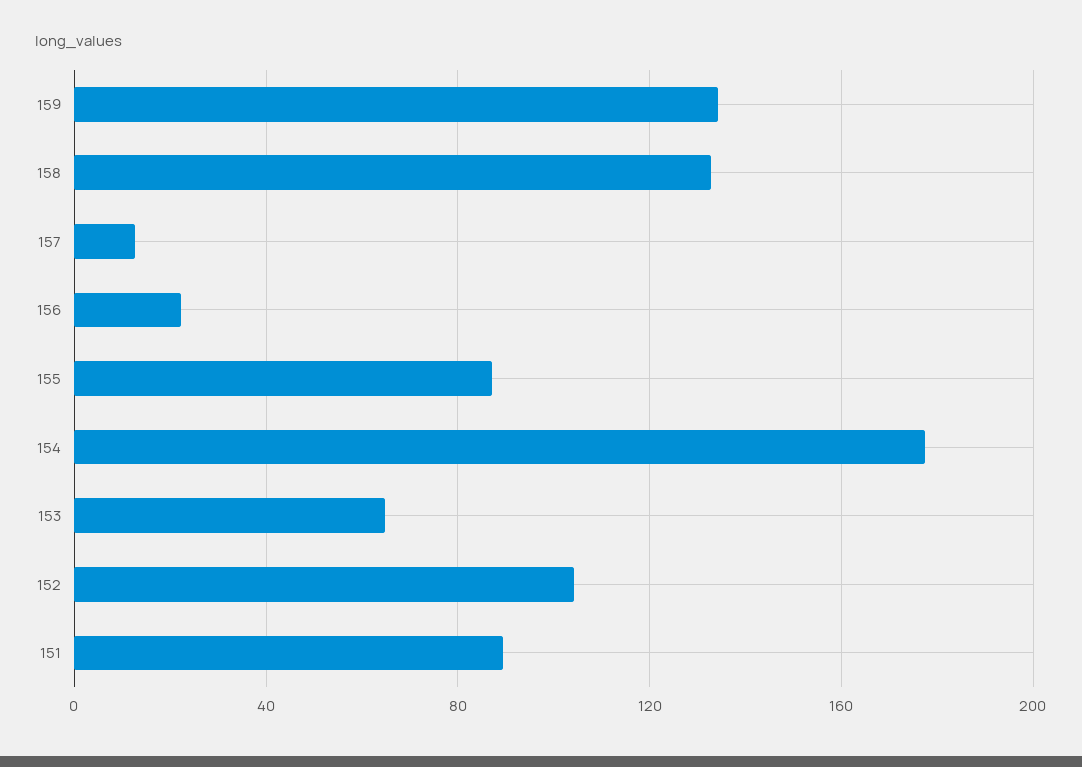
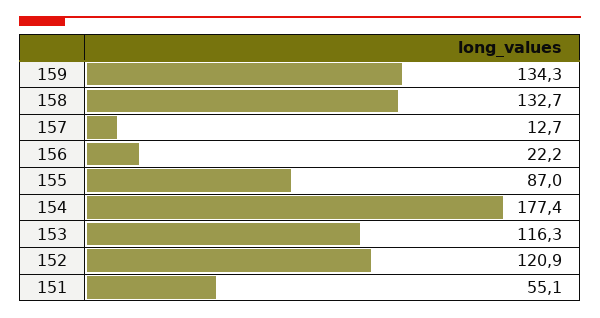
153: 65 -> 116.3
152: 105 -> 120.9
151: 90 -> 55.1

